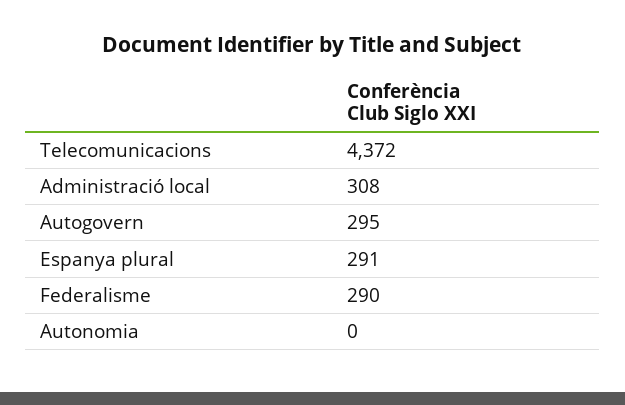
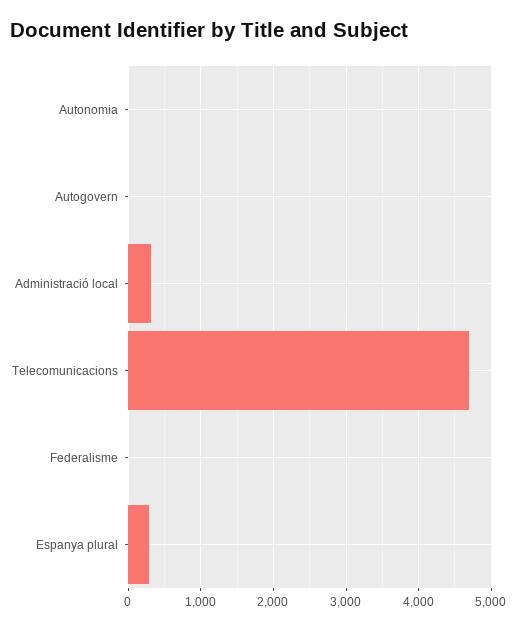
Telecomunicacions: 4372 -> 4700
Autogovern: 295 -> 0
Federalisme: 290 -> 0

